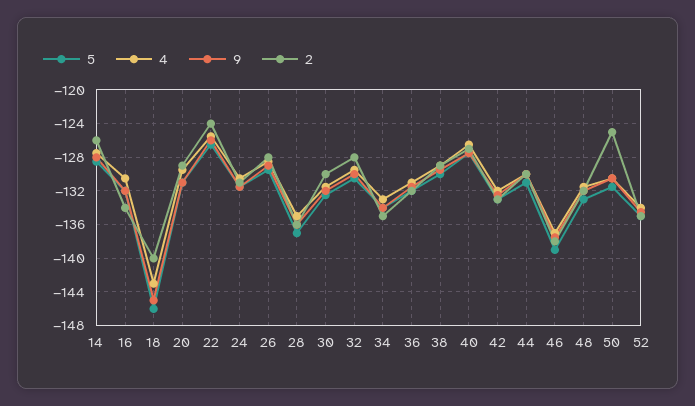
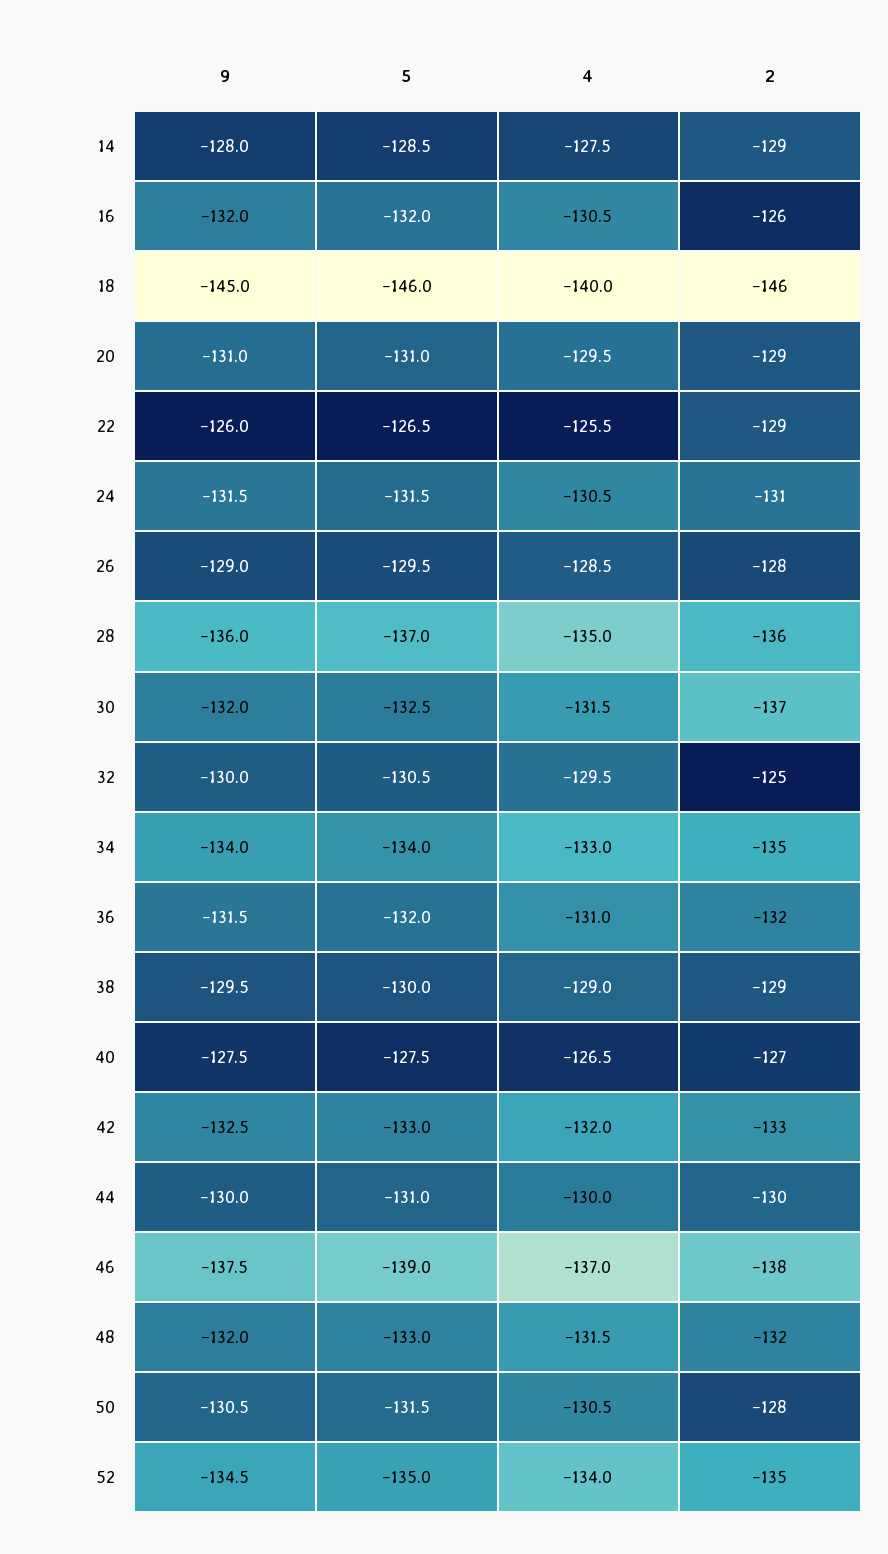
2, 14: -126 -> -129
2, 16: -134 -> -126
4, 18: -143 -> -140
2, 18: -140 -> -146
2, 22: -124 -> -129
2, 30: -130 -> -137
2, 32: -128 -> -125
2, 50: -125 -> -128

